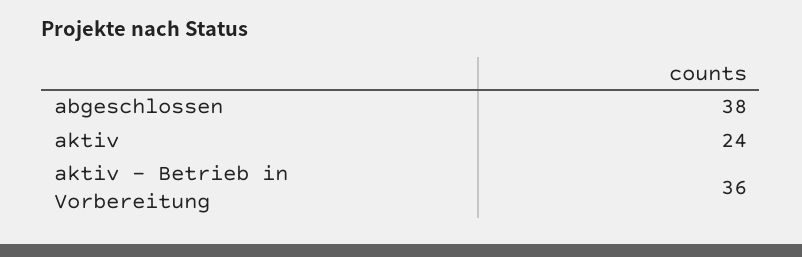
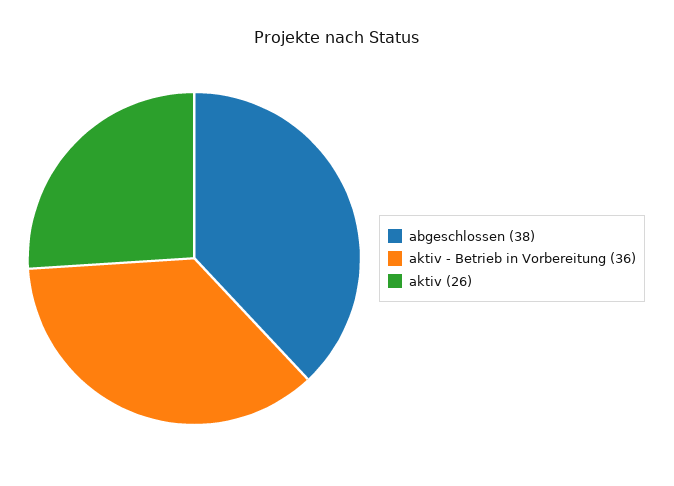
aktiv: 24 -> 26

